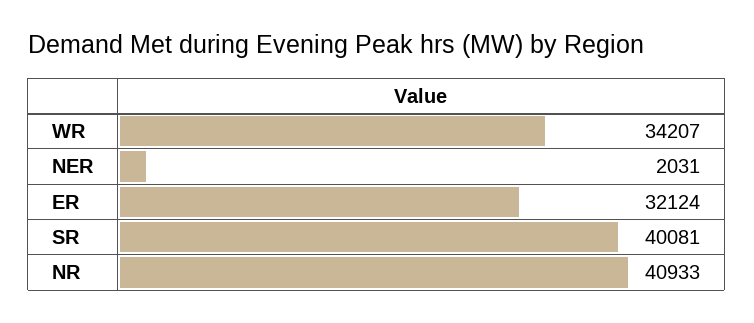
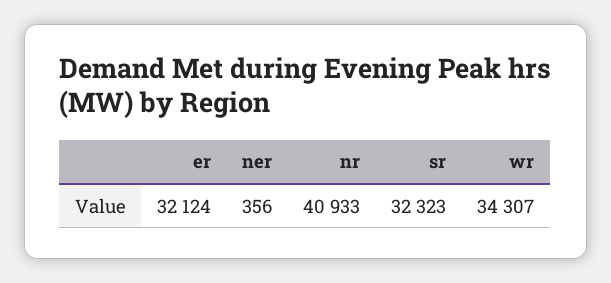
WR: 34207 -> 34307
NER: 2031 -> 356
SR: 40081 -> 32323

